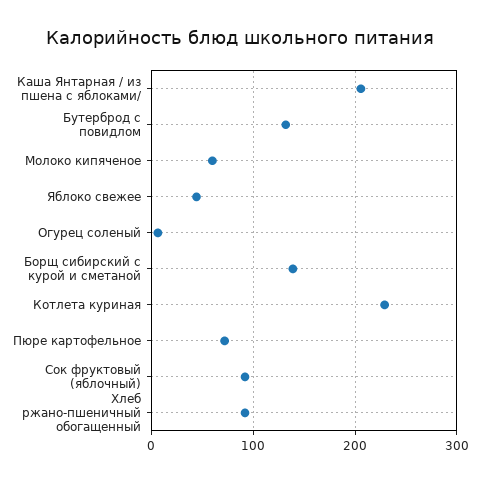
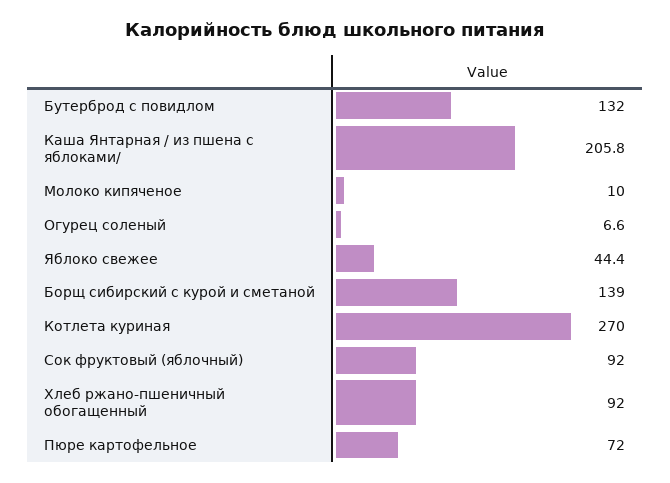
Молоко кипяченое: 60 -> 10
Котлета куриная: 230 -> 270

